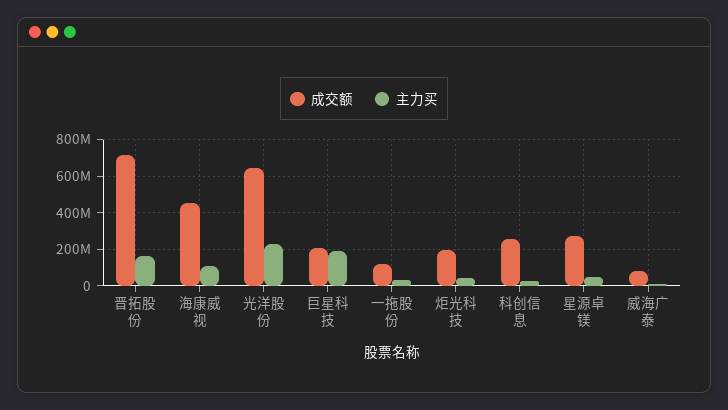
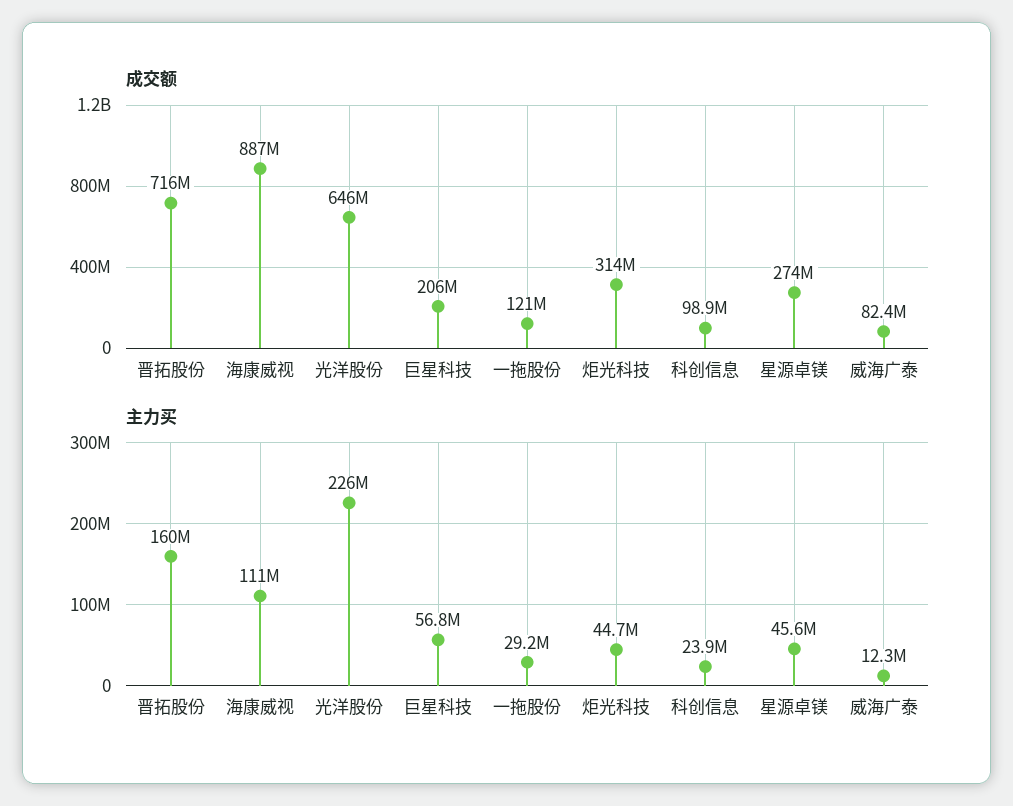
成交额, 海康威视: 450000000 -> 887000000
主力买, 巨星科技: 200000000 -> 56800000
成交额, 炬光科技: 200000000 -> 314000000
成交额, 科创信息: 250000000 -> 98900000

